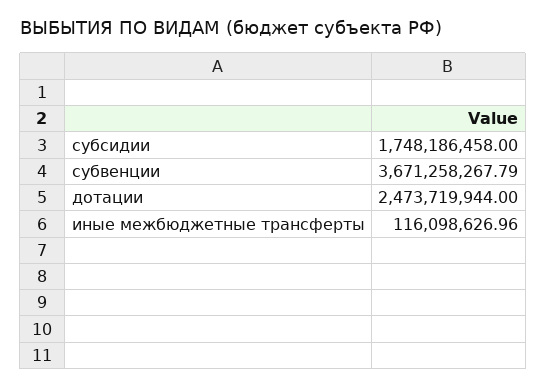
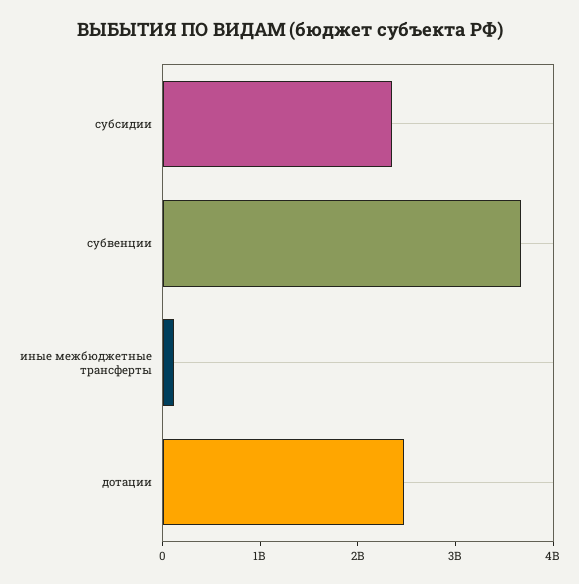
субсидии: 1748186458 -> 2400000000

